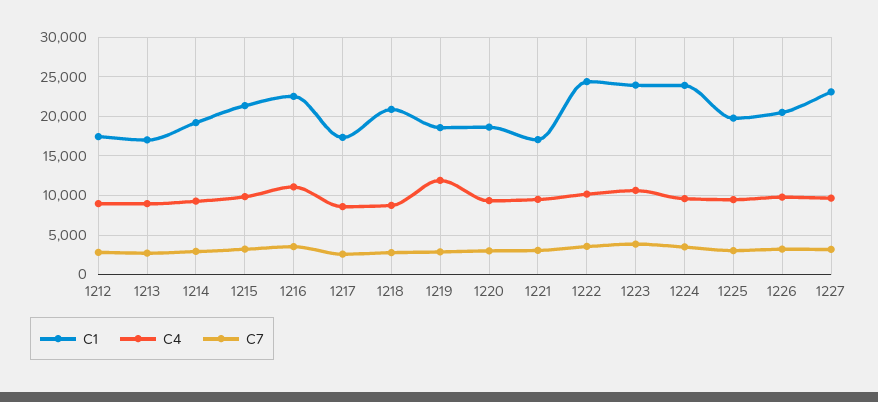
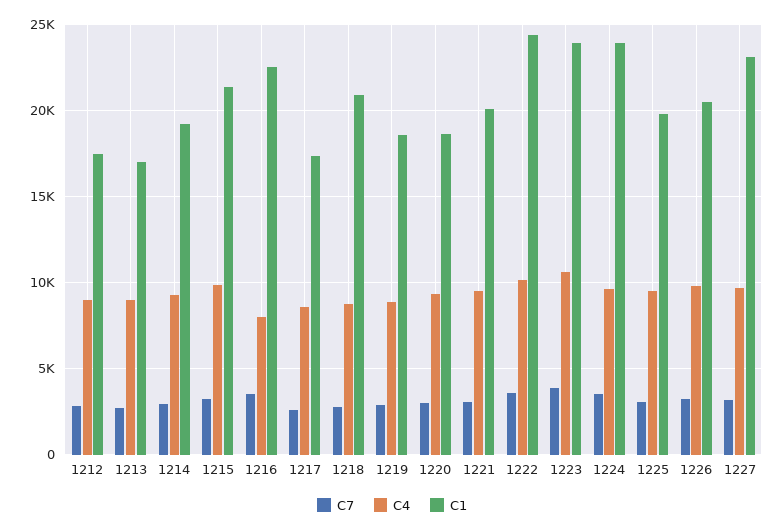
C4, 1216: 11000 -> 8000
C4, 1219: 12000 -> 9000
C1, 1221: 17000 -> 20000

